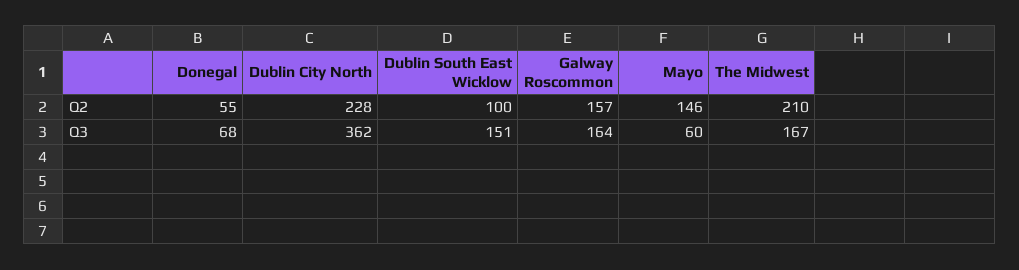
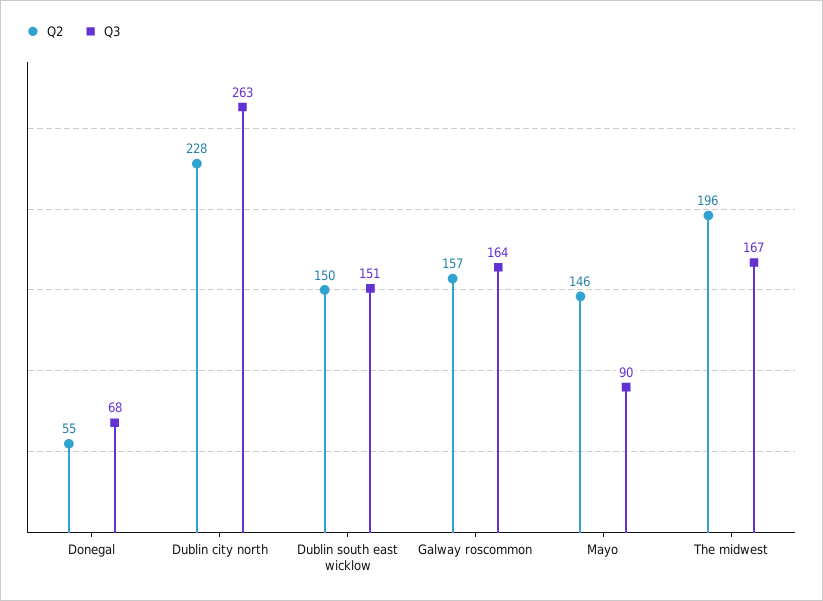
Q2, Dublin South East Wicklow: 100 -> 150
Q2, The Midwest: 210 -> 196
Q3, Dublin City North: 362 -> 263
Q3, Mayo: 60 -> 90

